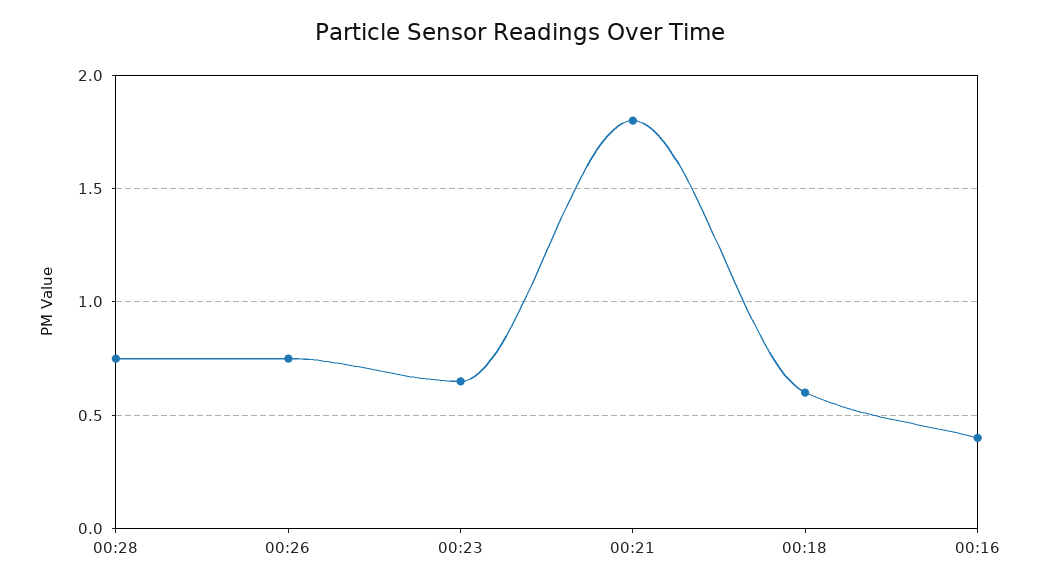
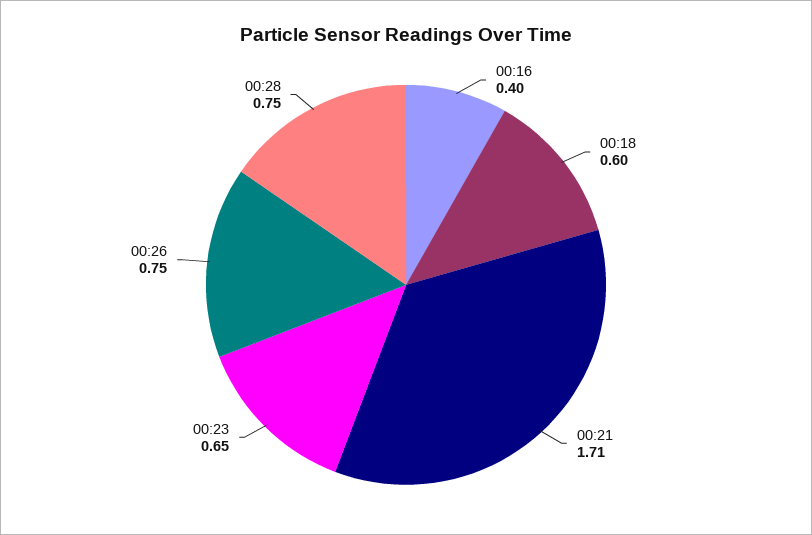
00:21: 1.8 -> 1.71

